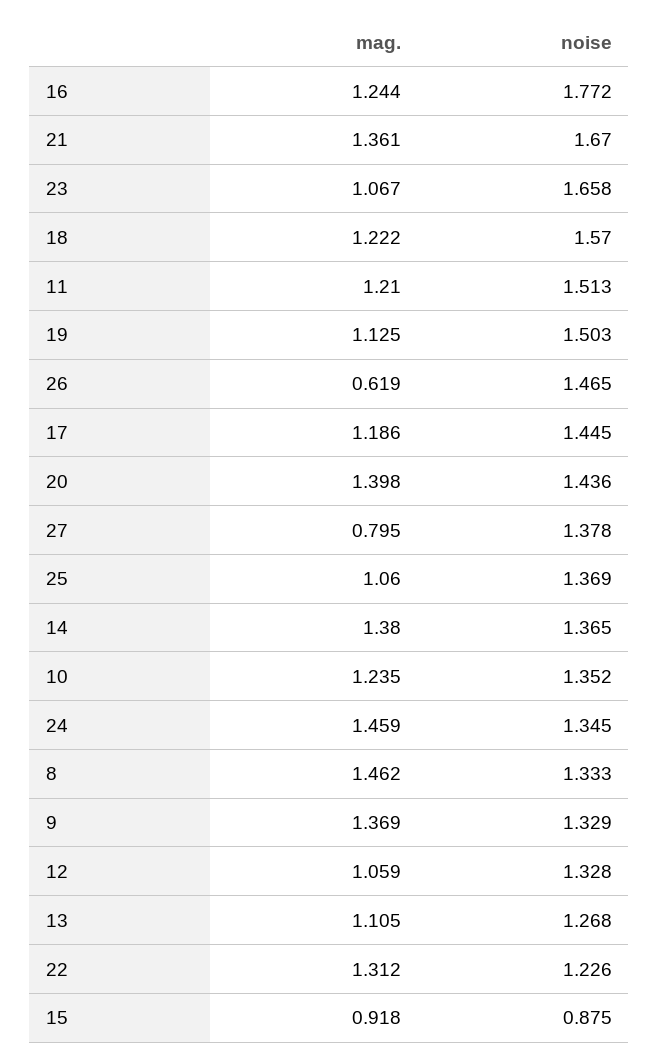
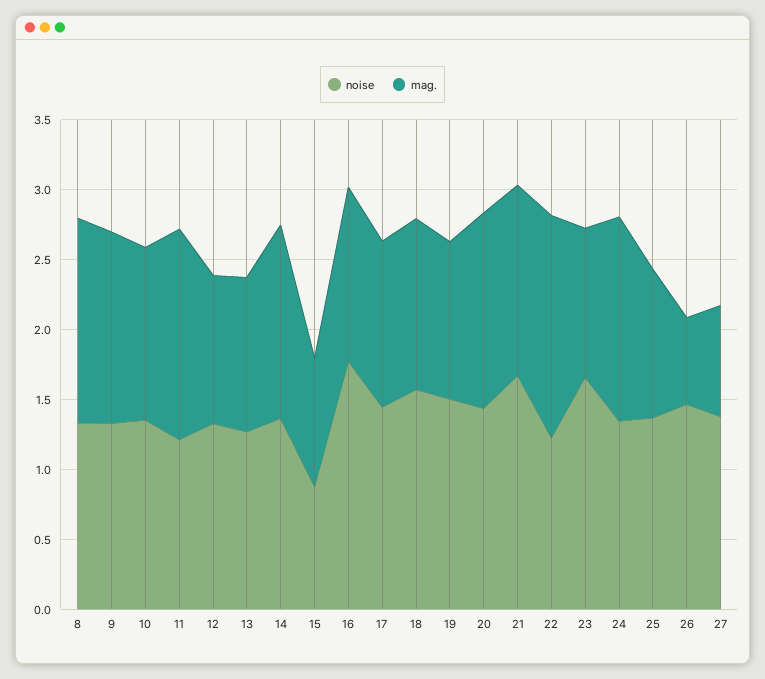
mag., 11: 1.21 -> 1.5
noise, 11: 1.513 -> 1.2
mag., 22: 1.312 -> 1.6

